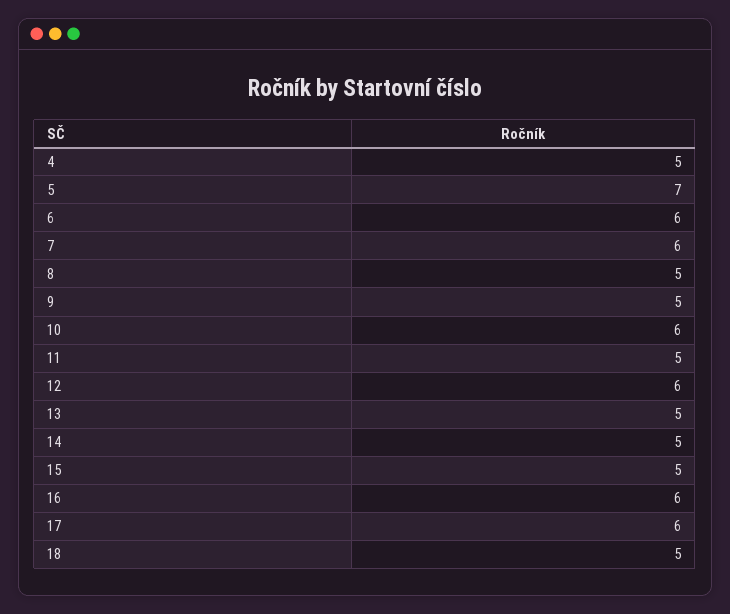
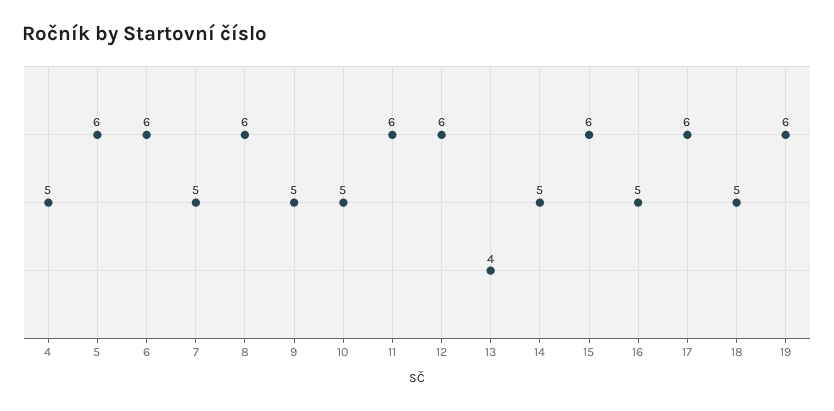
5: 7 -> 6
7: 6 -> 5
8: 5 -> 6
10: 6 -> 5
11: 5 -> 6
13: 5 -> 4
15: 5 -> 6
16: 6 -> 5
19: none -> 6

